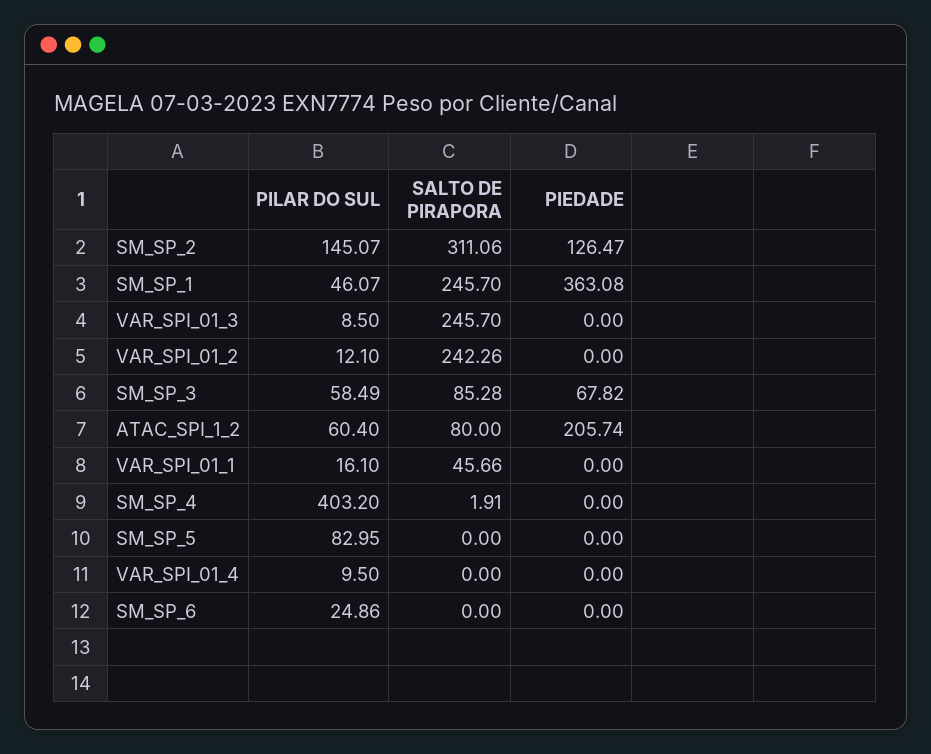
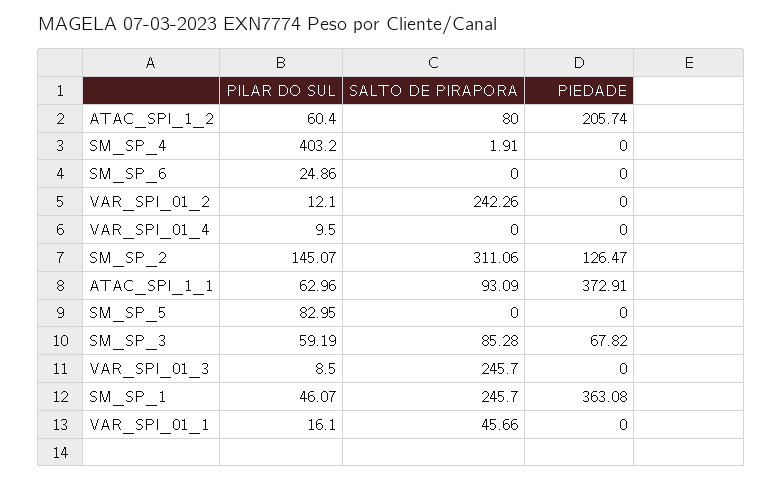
PILAR DO SUL, SM_SP_3: 58.49 -> 59.19
PILAR DO SUL, ATAC_SPI_1_1: none -> 62.96
SALTO DE PIRAPORA, ATAC_SPI_1_1: none -> 93.09
PIEDADE, ATAC_SPI_1_1: none -> 372.91

